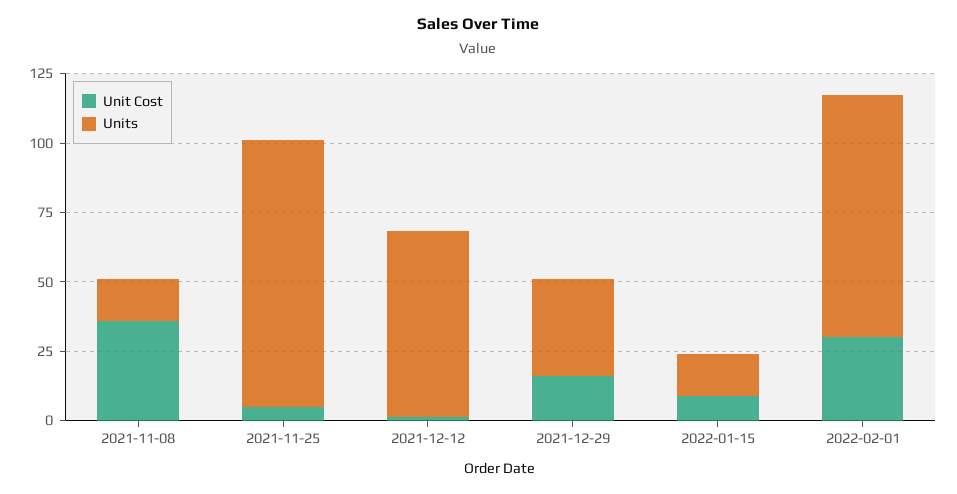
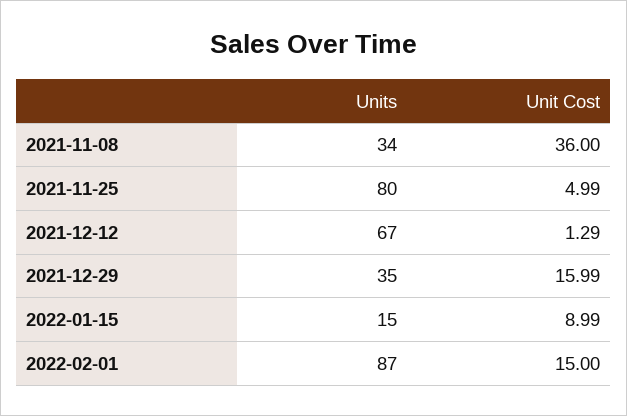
Units, 2021-11-08: 15 -> 34
Units, 2021-11-25: 95 -> 80
Unit Cost, 2022-02-01: 30 -> 15

